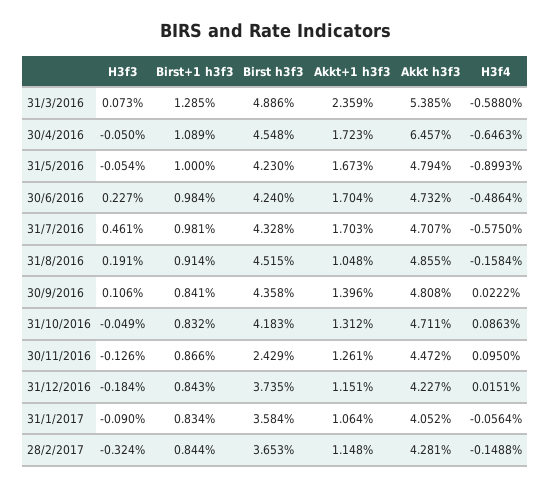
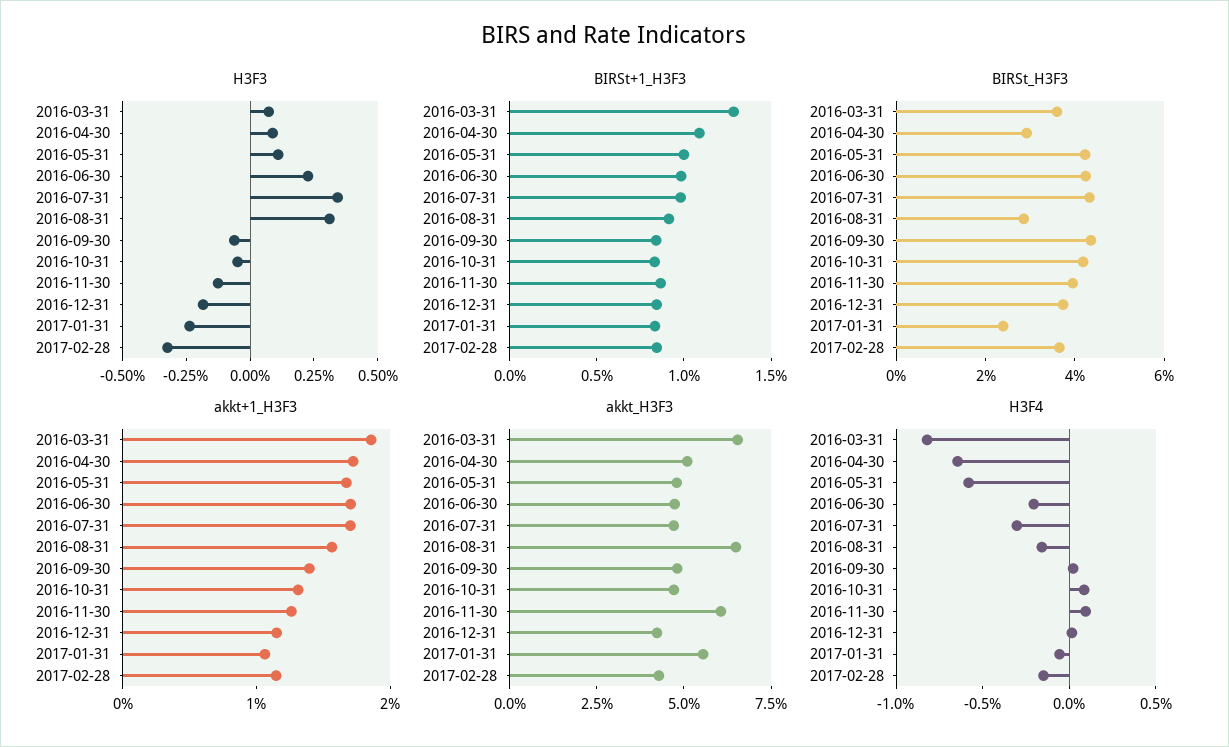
Birst h3f3, 31/3/2016: 4.886 -> 3.5
Akkt+1 h3f3, 31/3/2016: 2.359 -> 1.8
Akkt h3f3, 31/3/2016: 5.385 -> 6.5
H3f4, 31/3/2016: -0.588 -> -0.8
H3f3, 30/4/2016: -0.05 -> 0.1
Birst h3f3, 30/4/2016: 4.548 -> 3
Akkt h3f3, 30/4/2016: 6.457 -> 5
H3f3, 31/5/2016: -0.054 -> 0.1
H3f4, 31/5/2016: -0.8993 -> -0.6
H3f4, 30/6/2016: -0.4864 -> -0.2
H3f3, 31/7/2016: 0.461 -> 0.35
H3f4, 31/7/2016: -0.575 -> -0.3
H3f3, 31/8/2016: 0.191 -> 0.3
Birst h3f3, 31/8/2016: 4.515 -> 3
Akkt+1 h3f3, 31/8/2016: 1.048 -> 1.6
Akkt h3f3, 31/8/2016: 4.855 -> 6.5
H3f3, 30/9/2016: 0.106 -> -0.05
Birst h3f3, 30/11/2016: 2.429 -> 4
Akkt h3f3, 30/11/2016: 4.472 -> 6
H3f3, 31/1/2017: -0.09 -> -0.25
Birst h3f3, 31/1/2017: 3.584 -> 2.5
Akkt h3f3, 31/1/2017: 4.052 -> 5.5

